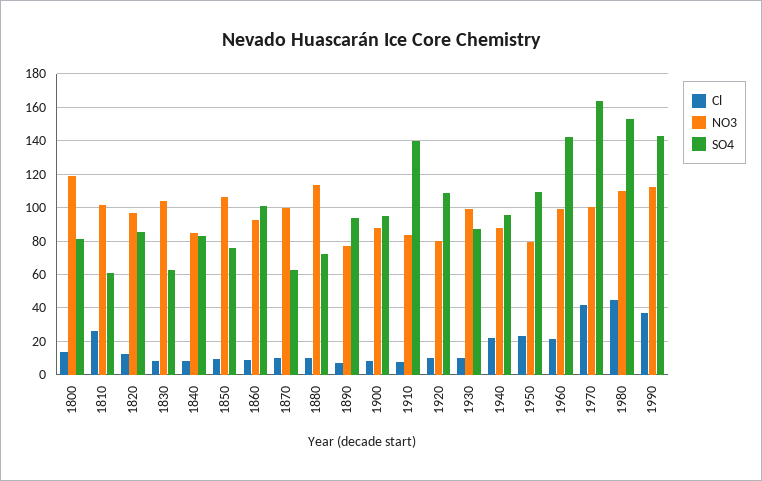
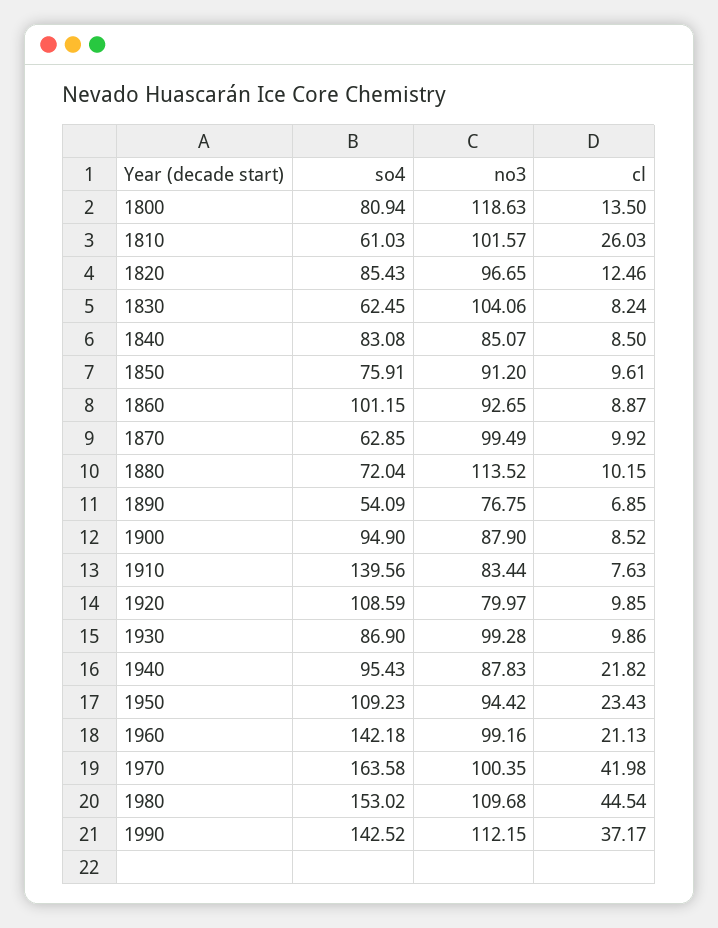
NO3, 1850: 105 -> 91.2
SO4, 1890: 95 -> 54.09
NO3, 1950: 80 -> 94.42

